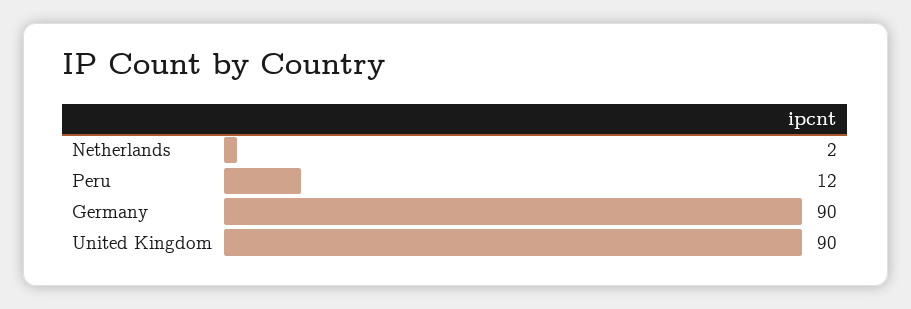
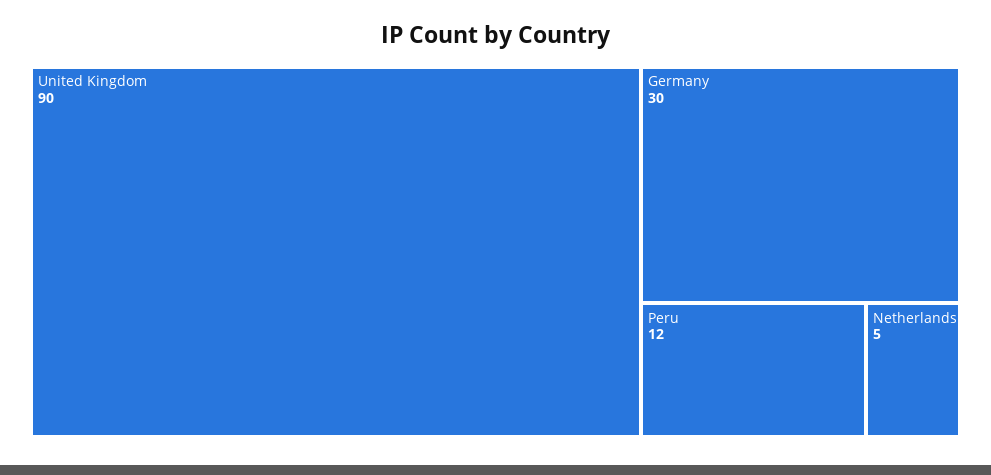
Netherlands: 2 -> 5
Germany: 90 -> 30

